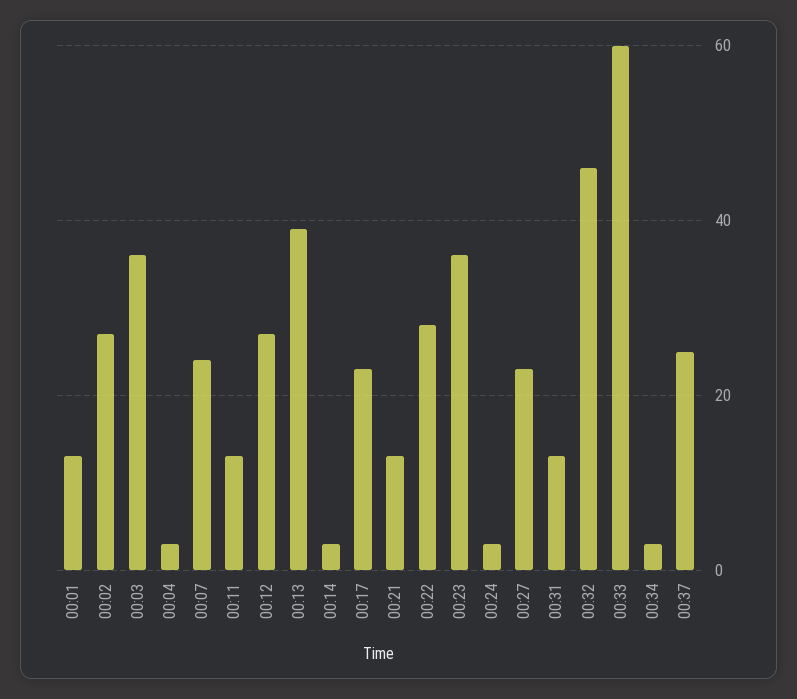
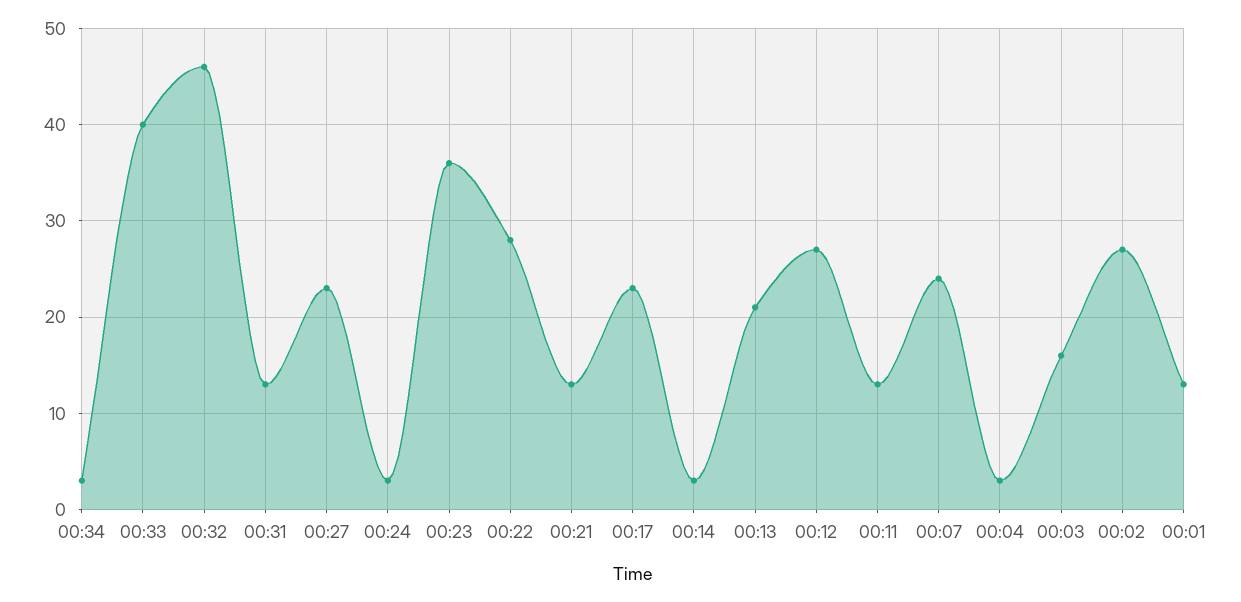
00:03: 35 -> 16
00:13: 40 -> 21
00:33: 60 -> 40
00:37: 25 -> none

